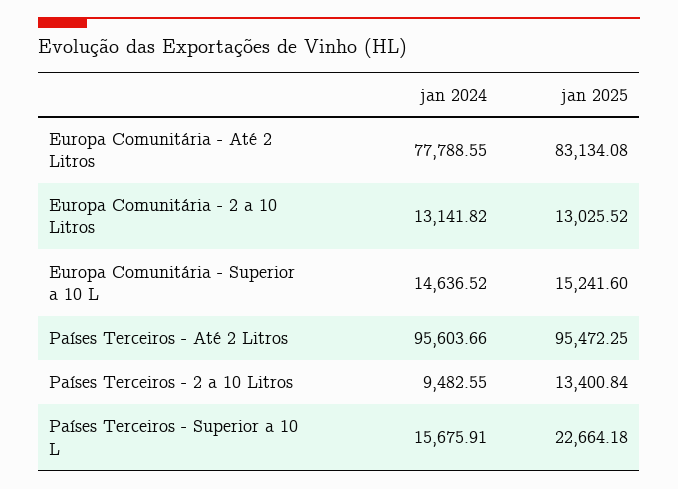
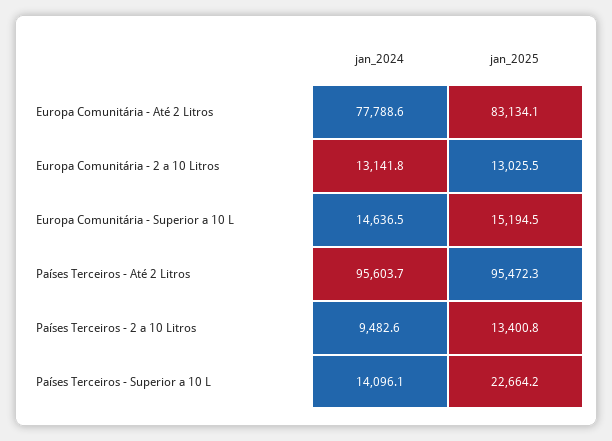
jan 2025, Europa Comunitária - Superior a 10 L: 15241.6 -> 15194.5
jan 2024, Países Terceiros - Superior a 10 L: 15675.91 -> 14096.1

